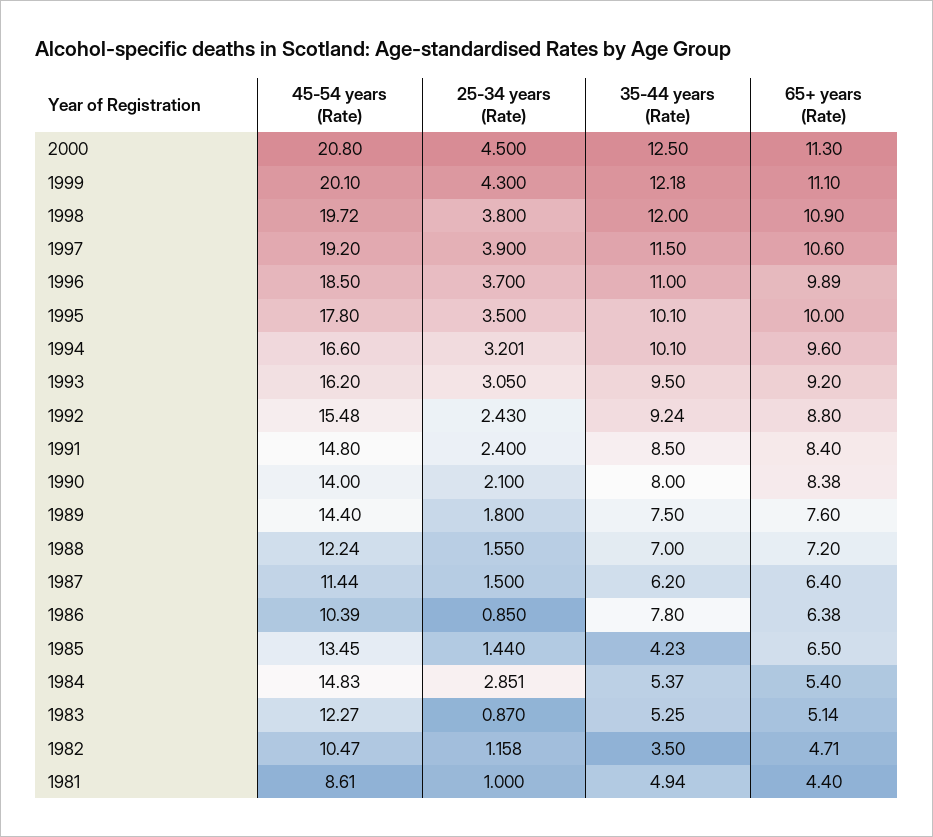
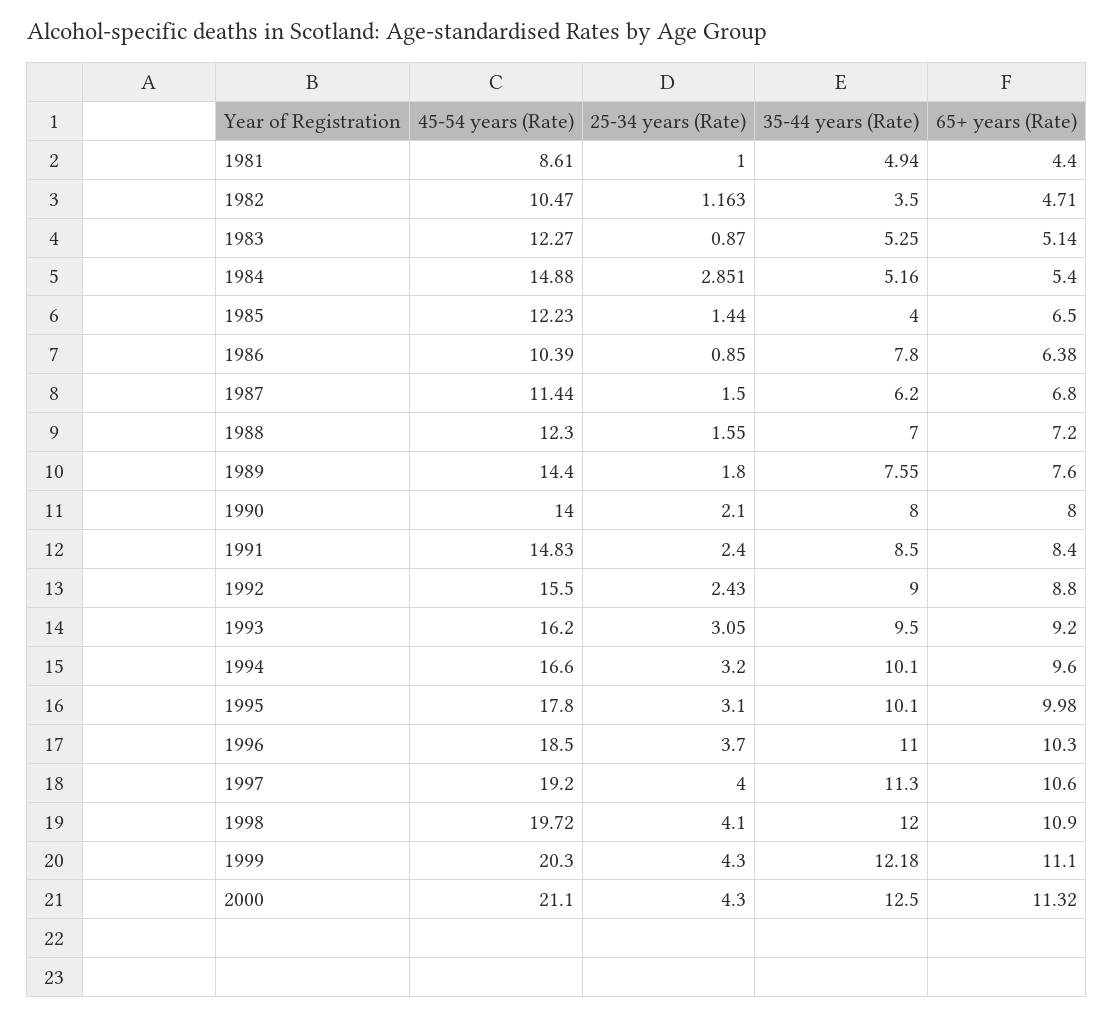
45-54 years (Rate), 2000: 20.8 -> 21.1
25-34 years (Rate), 2000: 4.5 -> 4.3
65+ years (Rate), 2000: 11.3 -> 11.32
45-54 years (Rate), 1999: 20.1 -> 20.3
25-34 years (Rate), 1998: 3.8 -> 4.1
25-34 years (Rate), 1997: 3.9 -> 4
35-44 years (Rate), 1997: 11.5 -> 11.3
65+ years (Rate), 1996: 9.89 -> 10.3
25-34 years (Rate), 1995: 3.5 -> 3.1
65+ years (Rate), 1995: 10 -> 9.98
25-34 years (Rate), 1994: 3.201 -> 3.2
45-54 years (Rate), 1992: 15.48 -> 15.5
35-44 years (Rate), 1992: 9.24 -> 9
45-54 years (Rate), 1991: 14.8 -> 14.83
65+ years (Rate), 1990: 8.38 -> 8
35-44 years (Rate), 1989: 7.5 -> 7.55
45-54 years (Rate), 1988: 12.24 -> 12.3
65+ years (Rate), 1987: 6.4 -> 6.8
45-54 years (Rate), 1985: 13.45 -> 12.23
35-44 years (Rate), 1985: 4.23 -> 4
45-54 years (Rate), 1984: 14.83 -> 14.88
35-44 years (Rate), 1984: 5.37 -> 5.16
25-34 years (Rate), 1982: 1.158 -> 1.163

